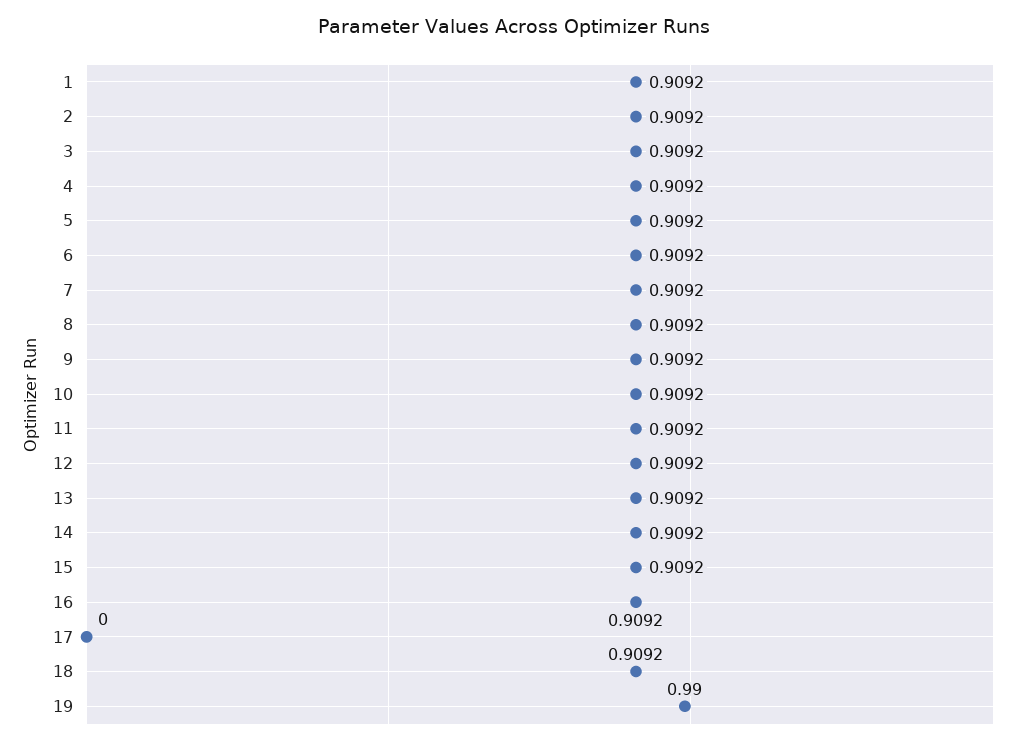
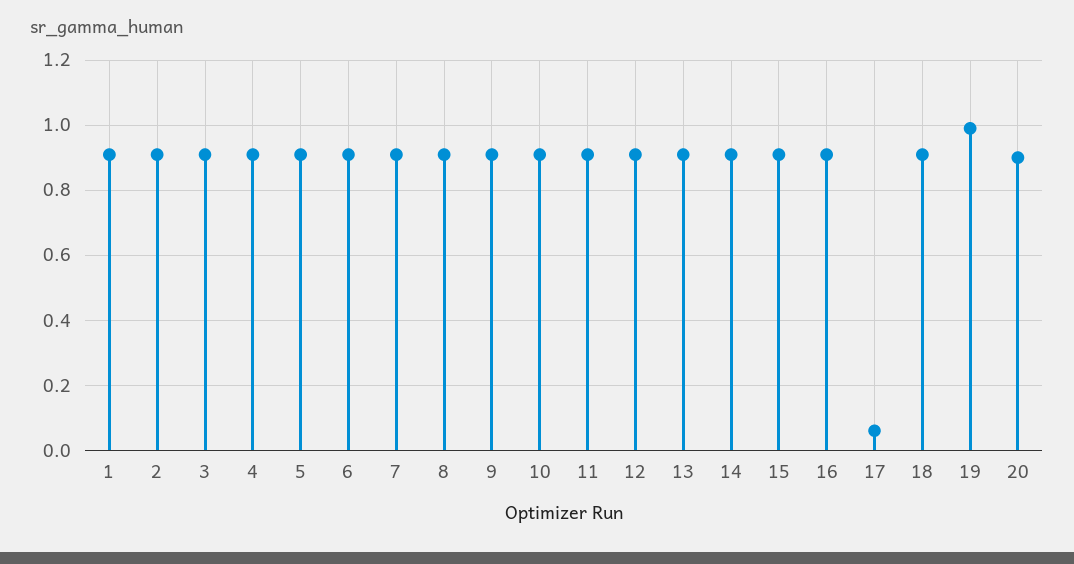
17: 0 -> 0.06
20: none -> 0.9

